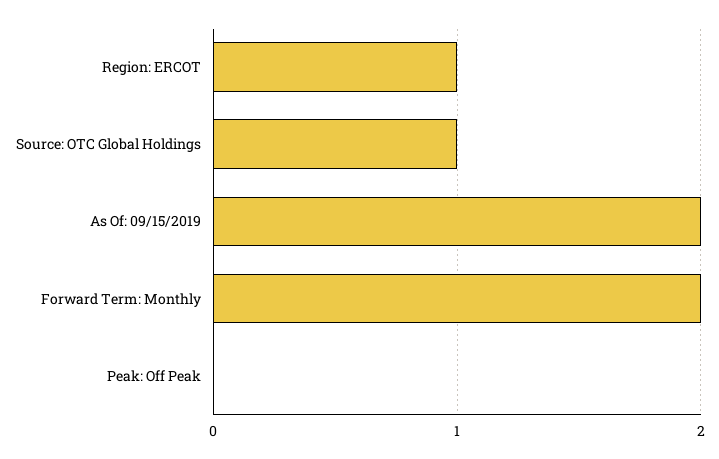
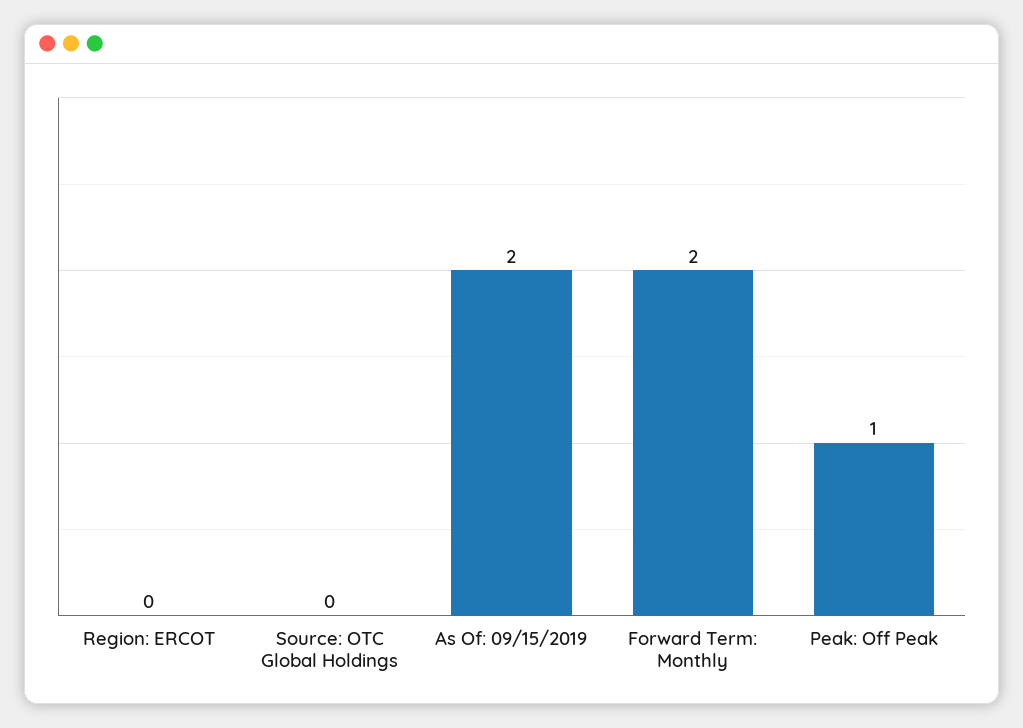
Region: ERCOT: 1 -> 0
Source: OTC Global Holdings: 1 -> 0
Peak: Off Peak: 0 -> 1

